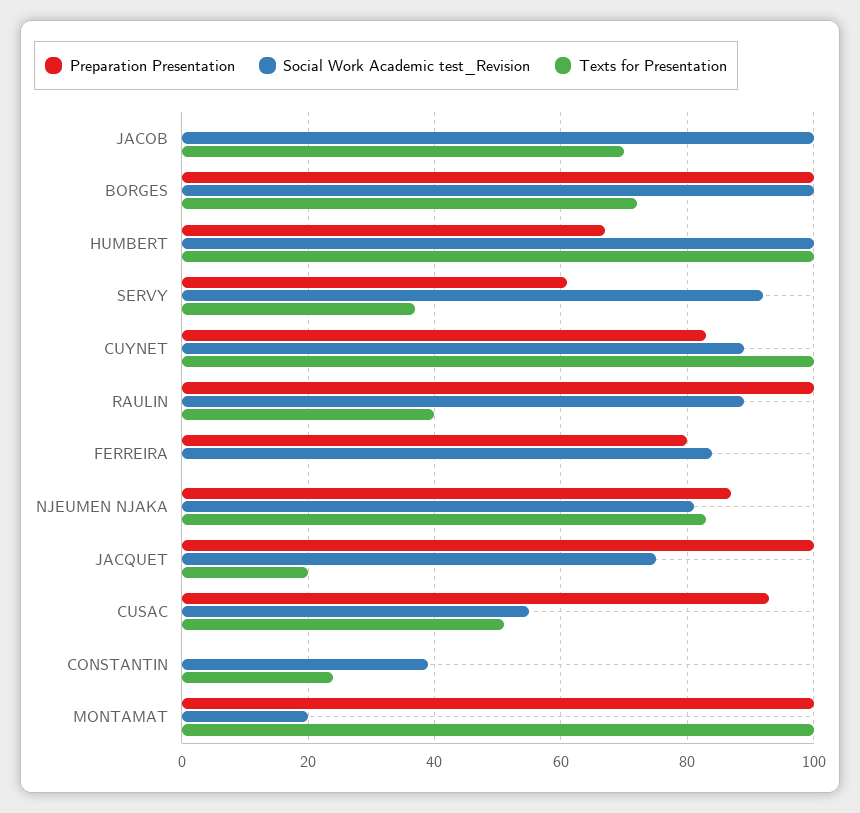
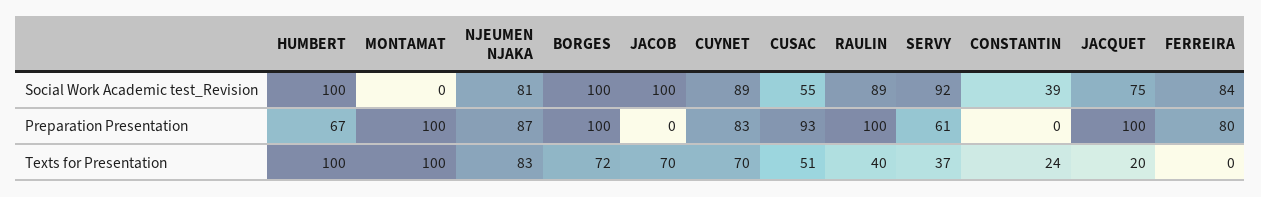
Texts for Presentation, CUYNET: 100 -> 70
Social Work Academic test_Revision, MONTAMAT: 20 -> 0

